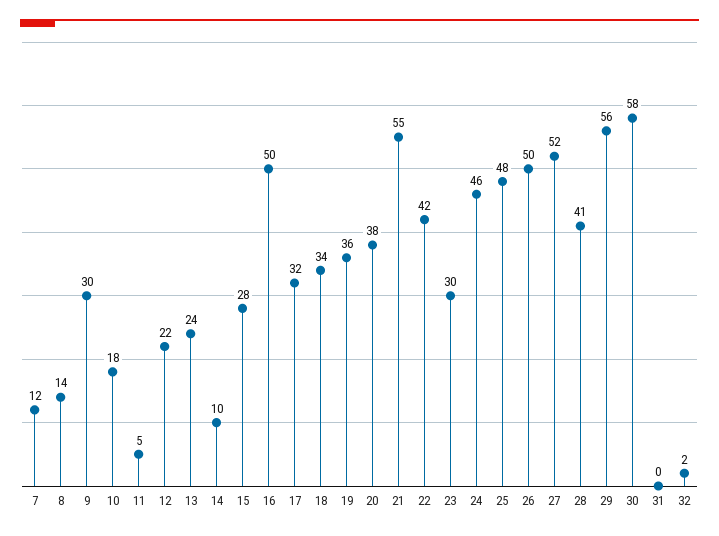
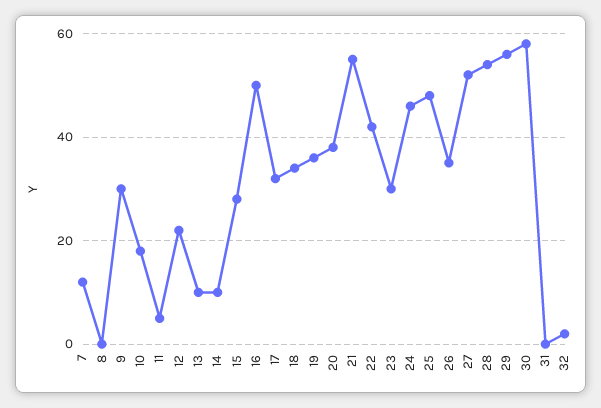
8: 14 -> 0
13: 24 -> 10
26: 50 -> 35
28: 41 -> 55

